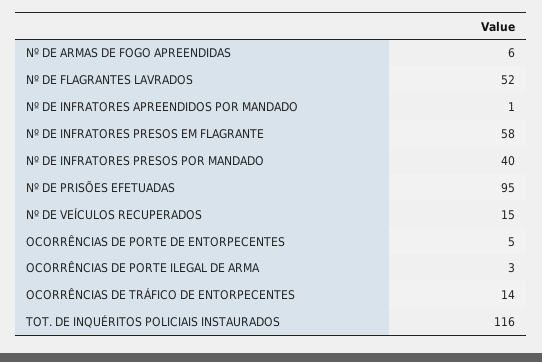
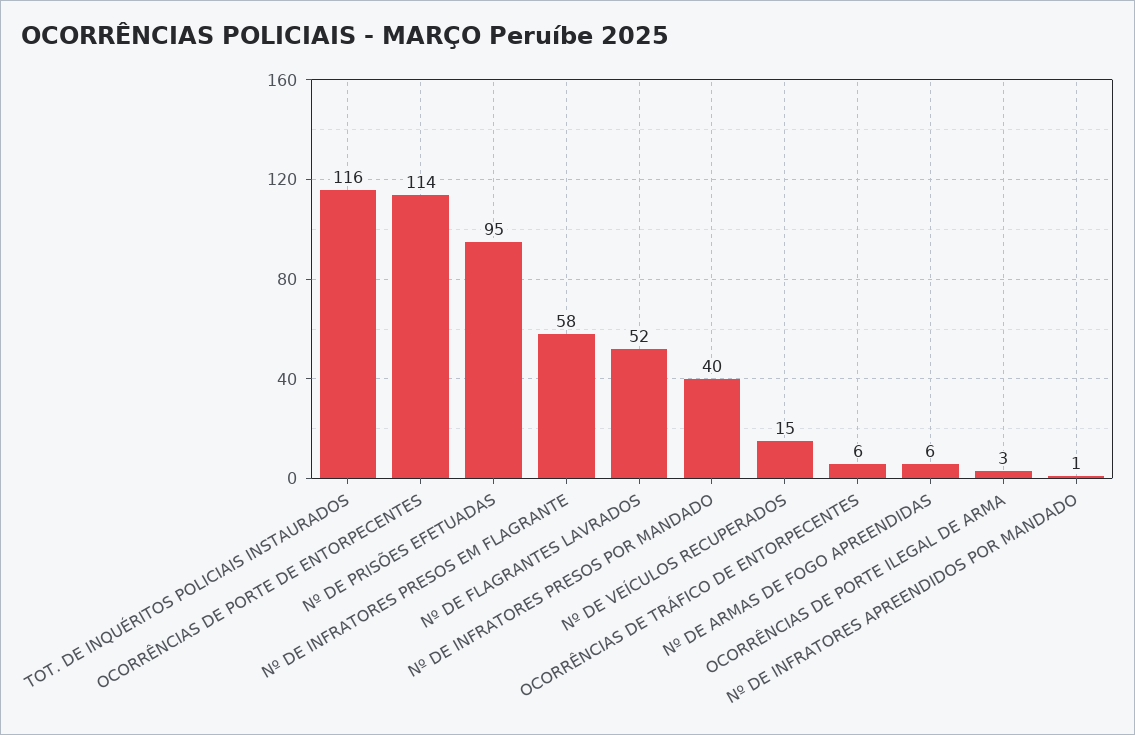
OCORRÊNCIAS DE PORTE DE ENTORPECENTES: 5 -> 114
OCORRÊNCIAS DE TRÁFICO DE ENTORPECENTES: 14 -> 6

